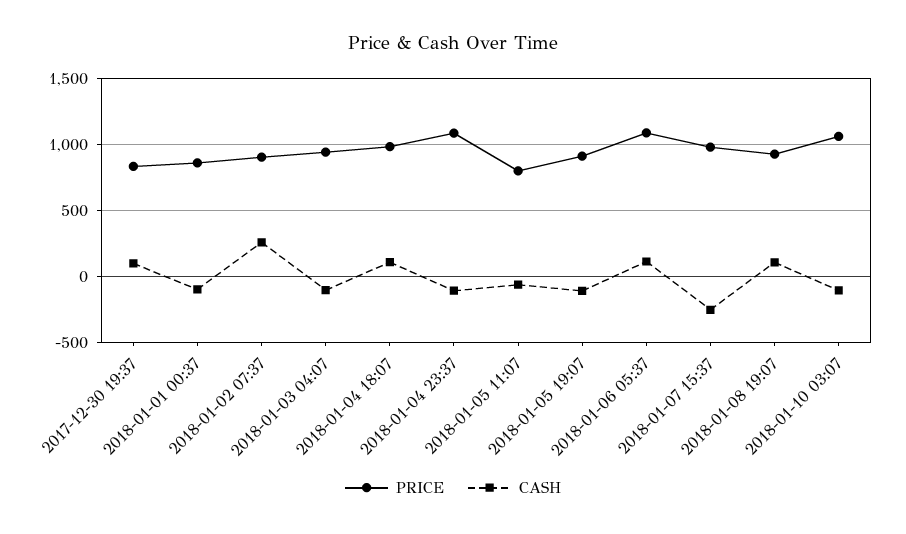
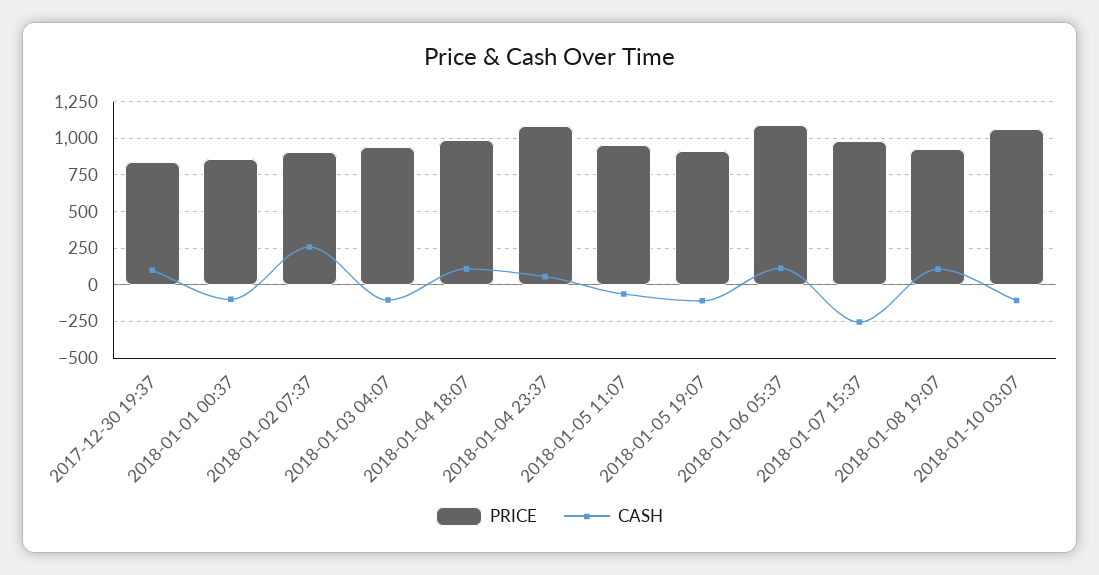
CASH, 2018-01-04 23:37: -100 -> 50
PRICE, 2018-01-05 11:07: 800 -> 950

